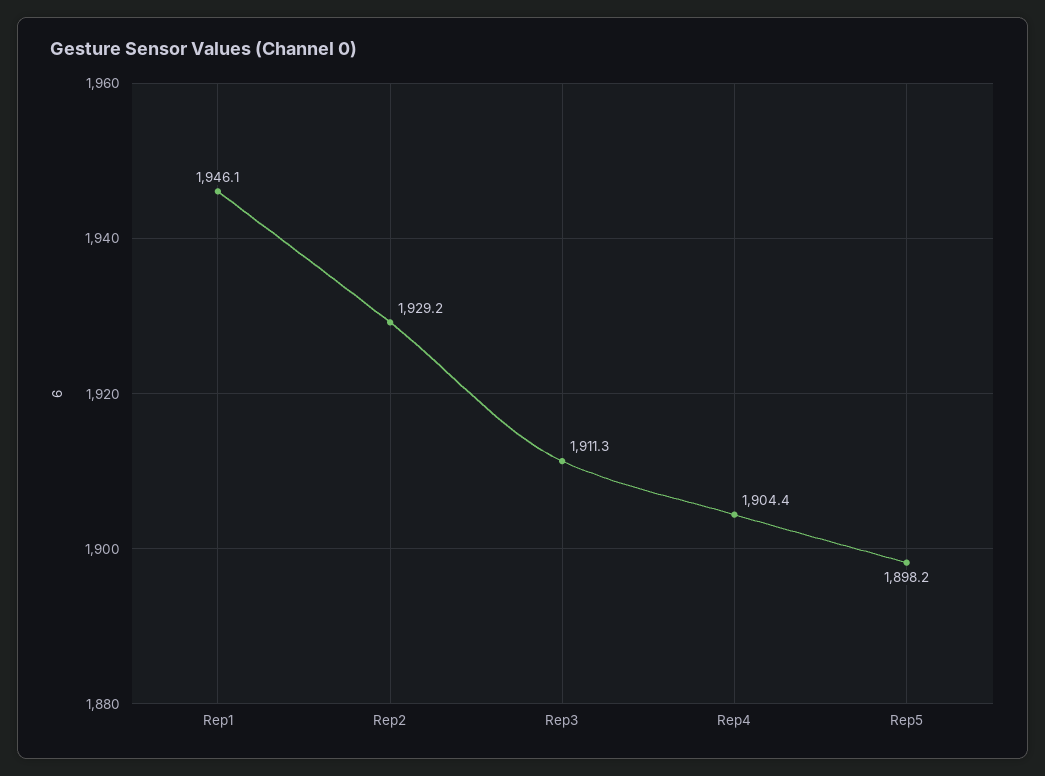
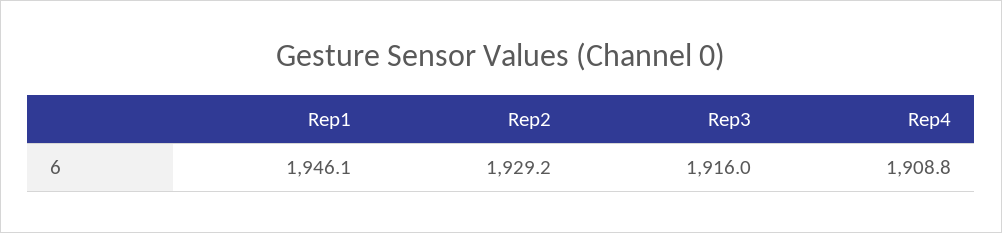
Rep3: 1911.3 -> 1916
Rep4: 1904.4 -> 1908.8
Rep5: 1898.2 -> none

